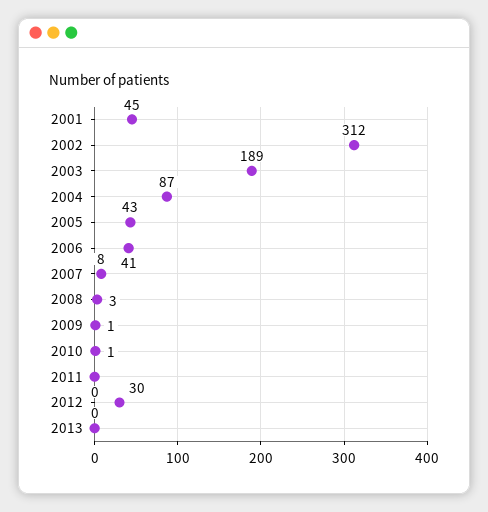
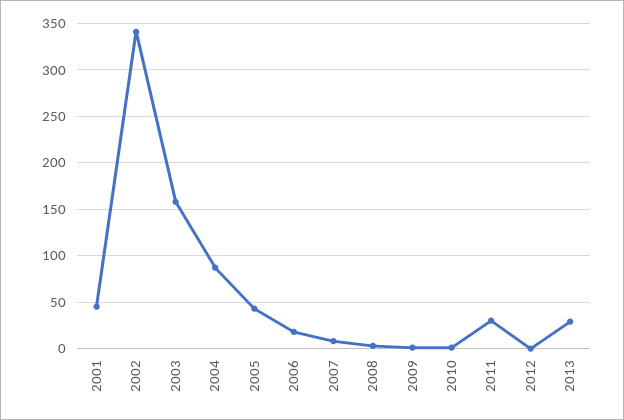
2002: 312 -> 340
2003: 189 -> 160
2006: 41 -> 20
2011: 0 -> 30
2012: 30 -> 0
2013: 0 -> 30

